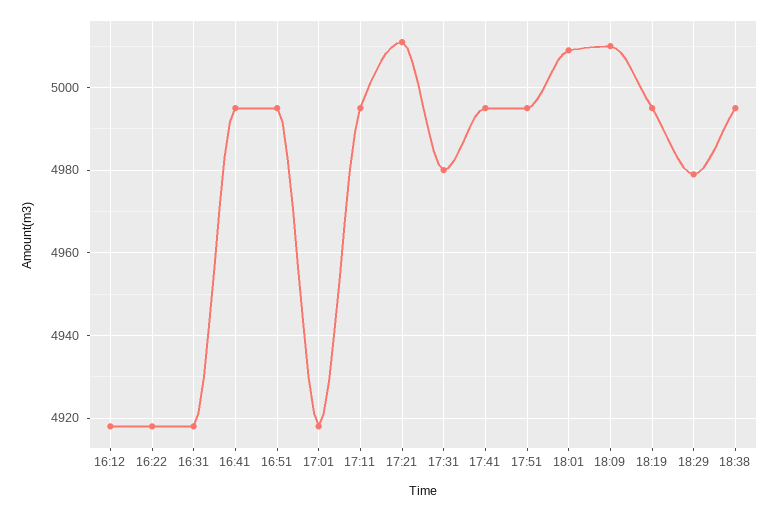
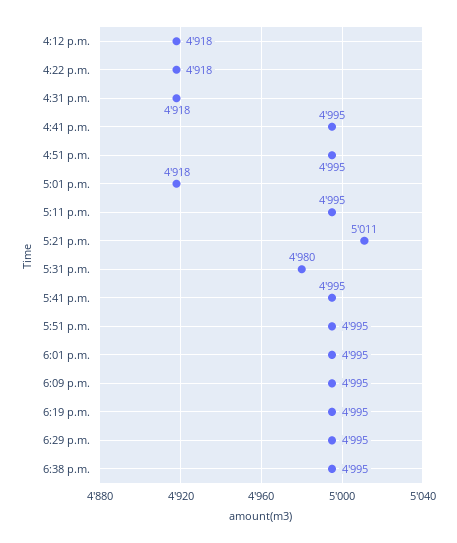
18:01: 5010 -> 4995
18:09: 5010 -> 4995
18:29: 4980 -> 4995

